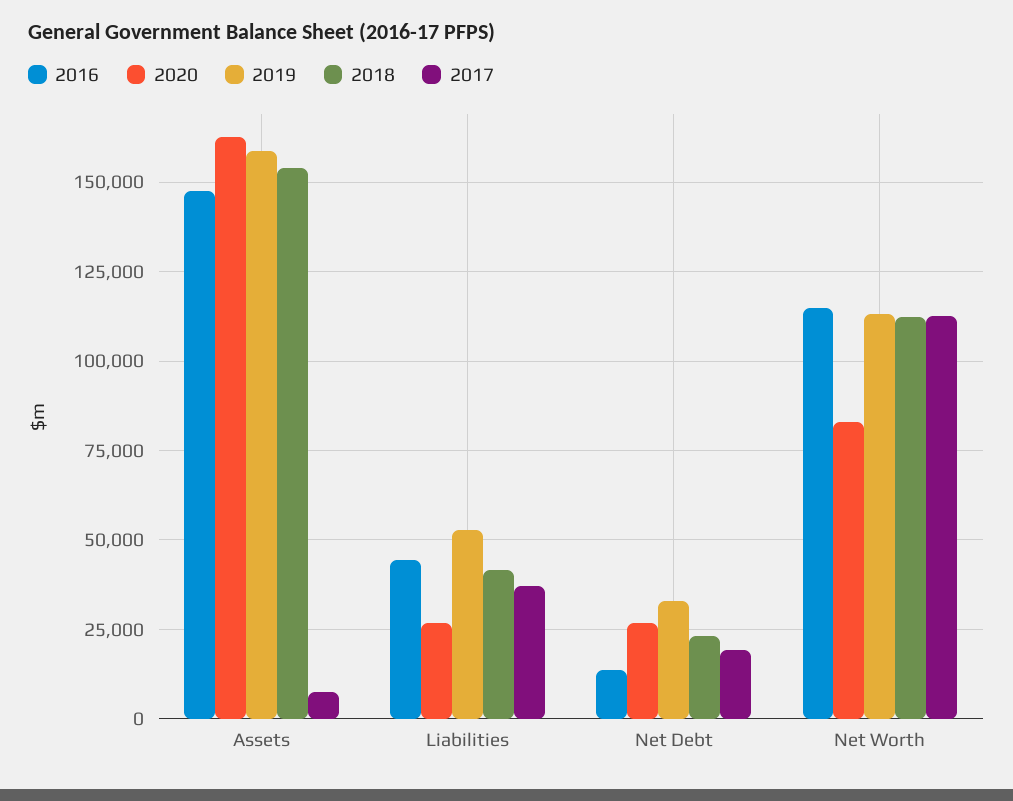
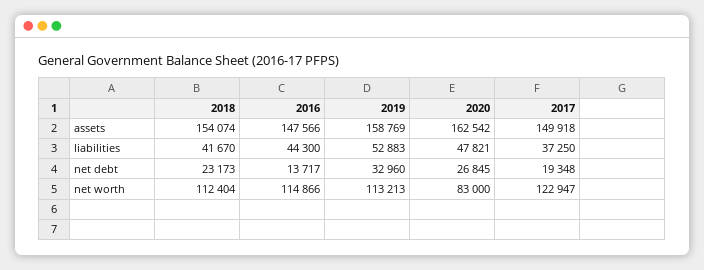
2017, Assets: 7500 -> 149918
2020, Liabilities: 27500 -> 47821
2017, Net Worth: 112500 -> 122947

